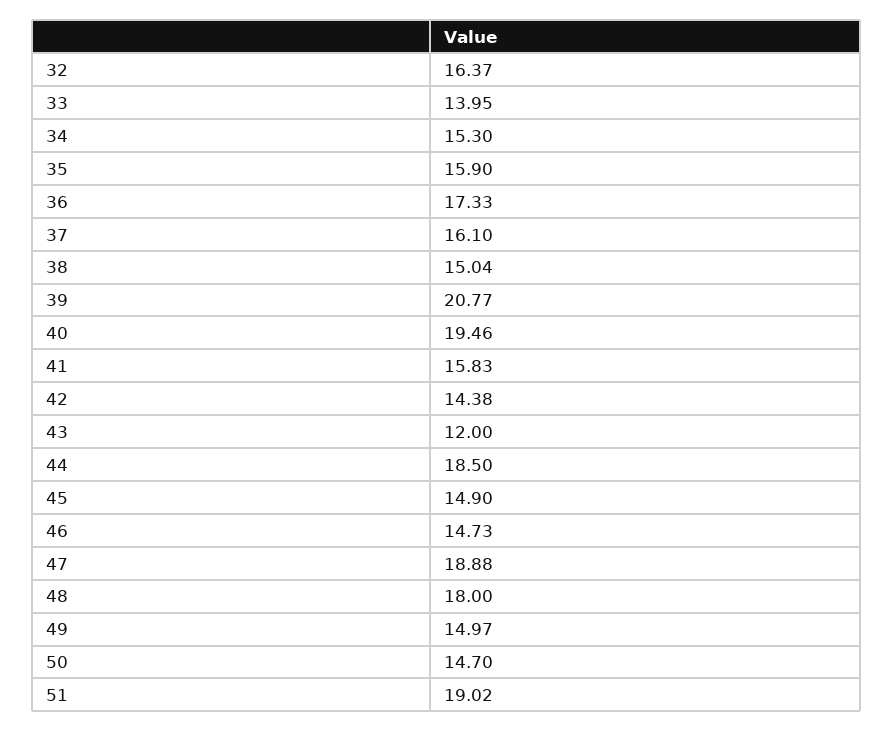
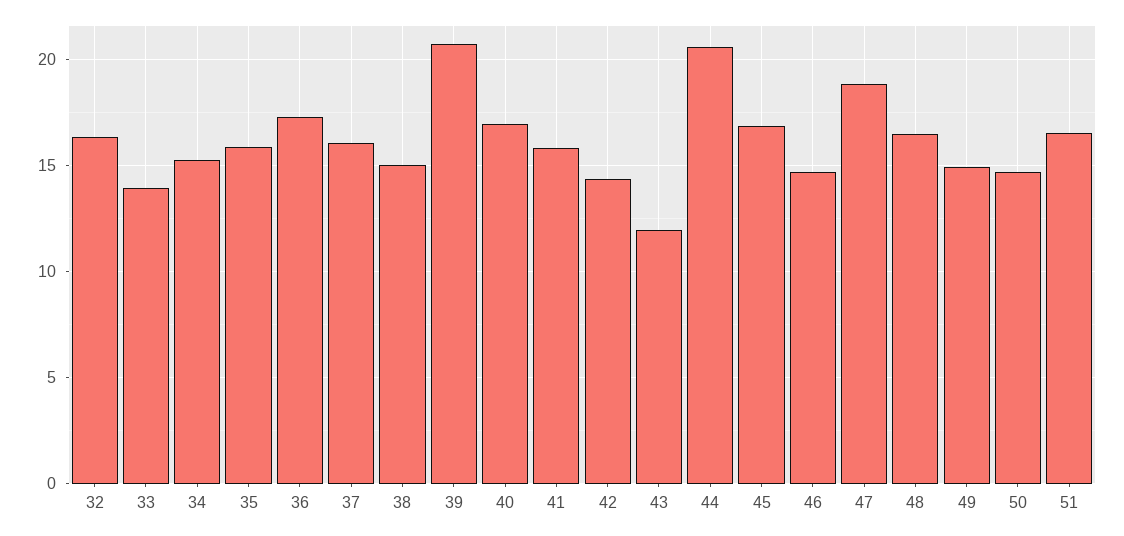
40: 19.46 -> 17
44: 18.5 -> 20.5
45: 14.9 -> 17
48: 18 -> 16.5
51: 19.02 -> 16.5

